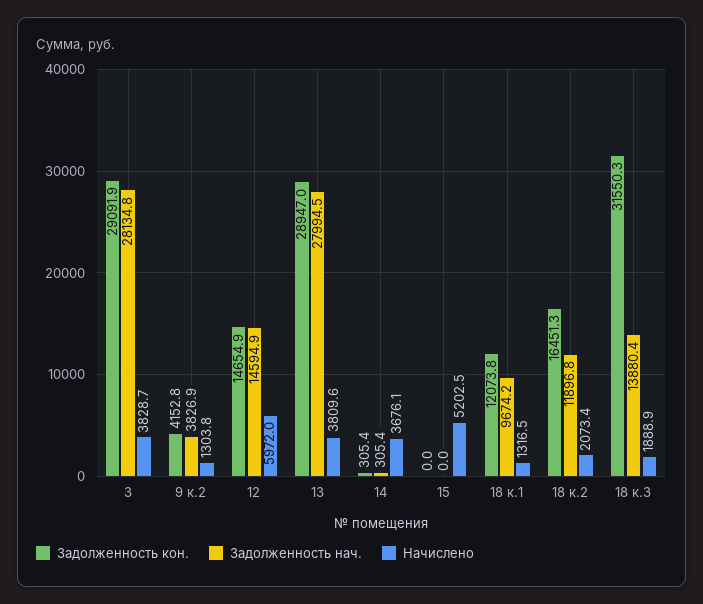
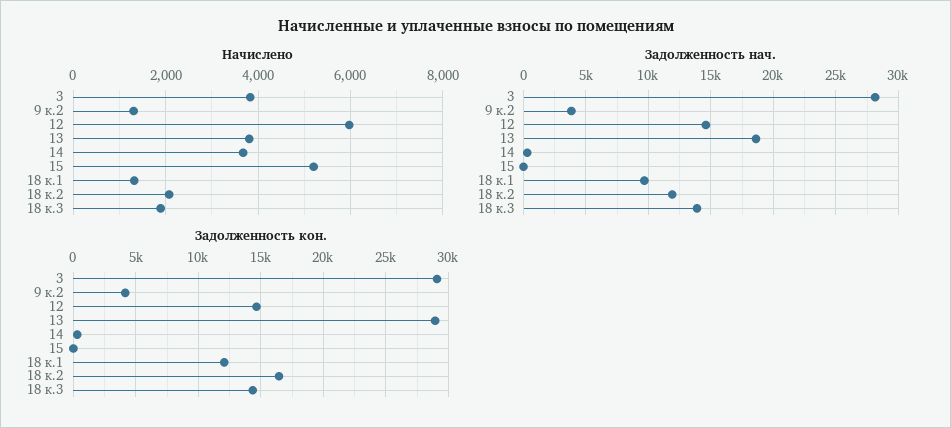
Задолженность нач., 13: 27994.5 -> 18500
Задолженность кон., 18 к.3: 31550.3 -> 14500

